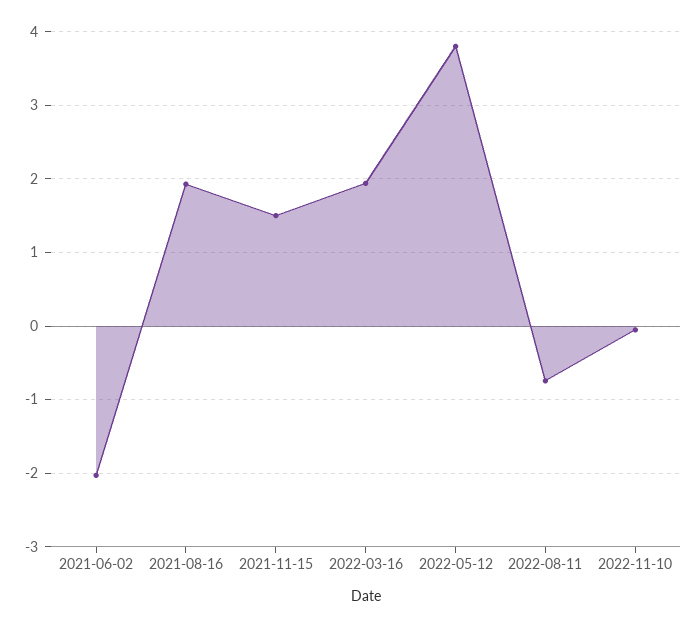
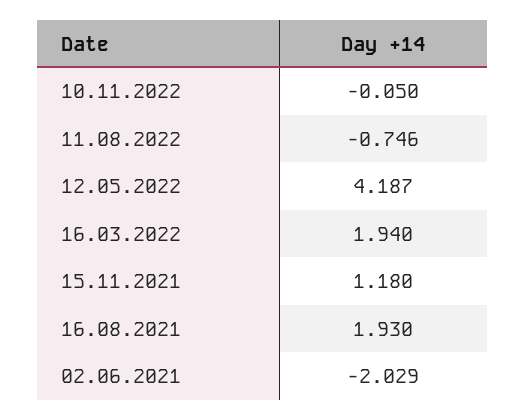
2021-11-15: 1.5 -> 1.18
2022-05-12: 3.8 -> 4.187

